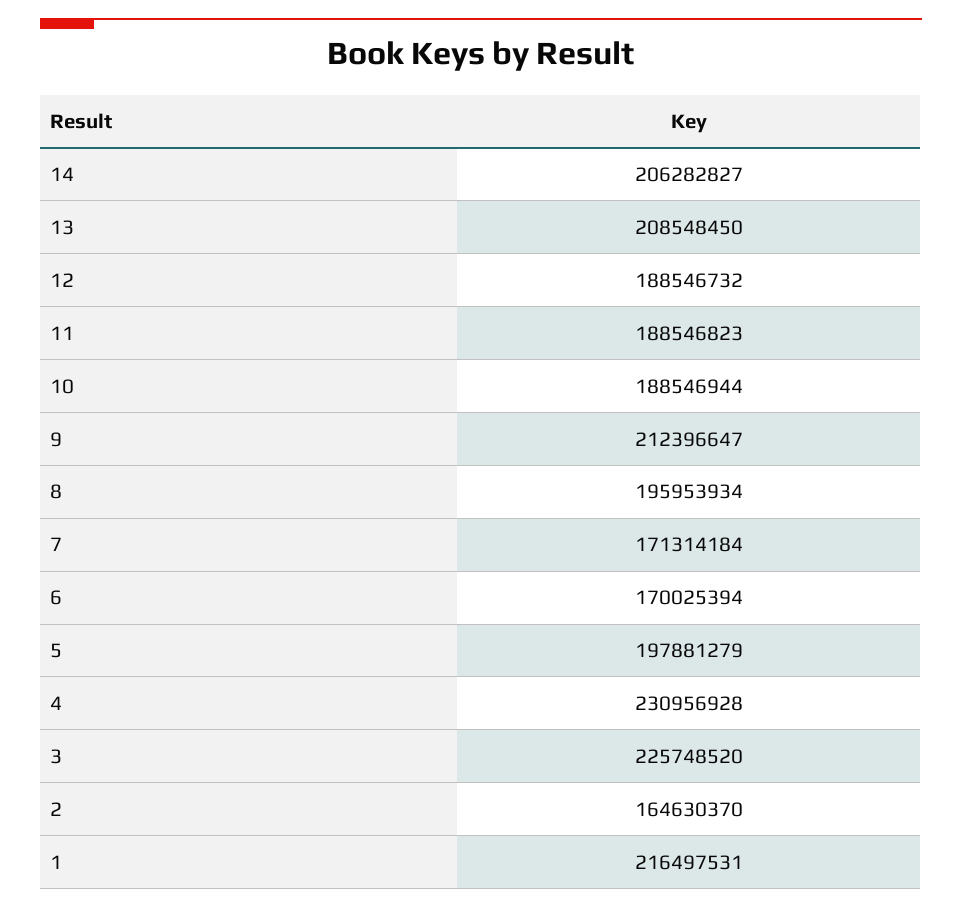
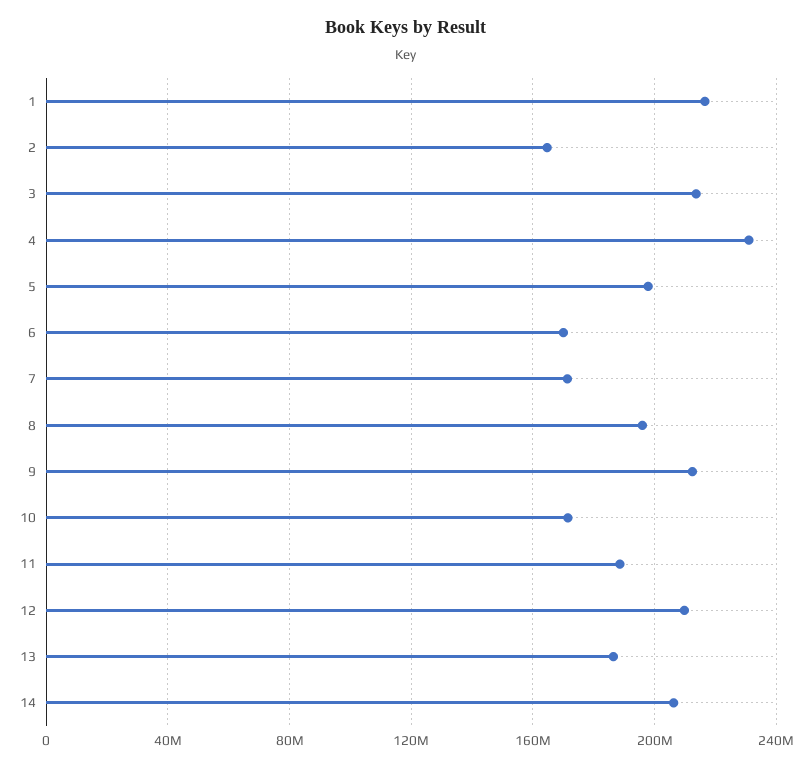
13: 208548450 -> 185000000
12: 188546732 -> 210000000
10: 188546944 -> 170000000
3: 225748520 -> 215000000

